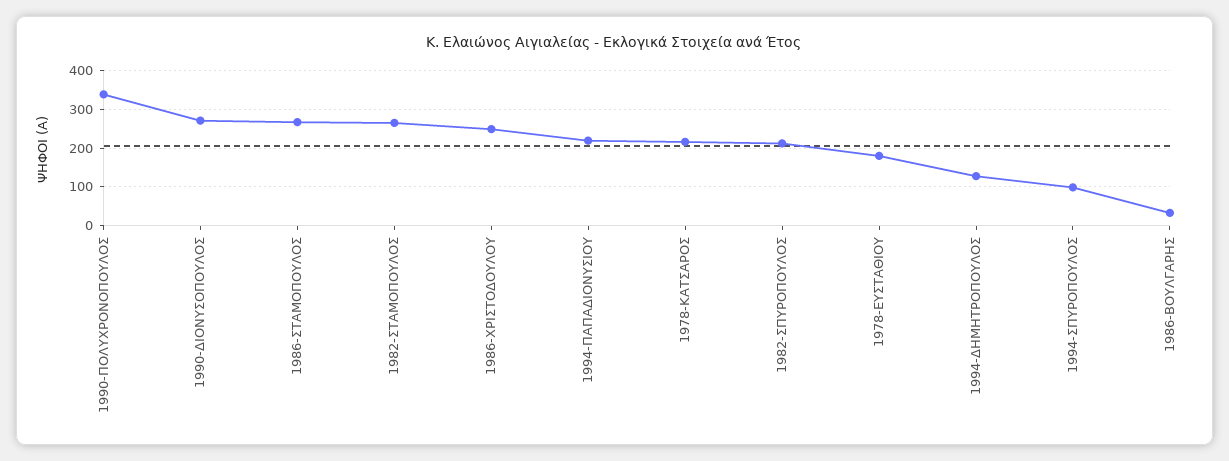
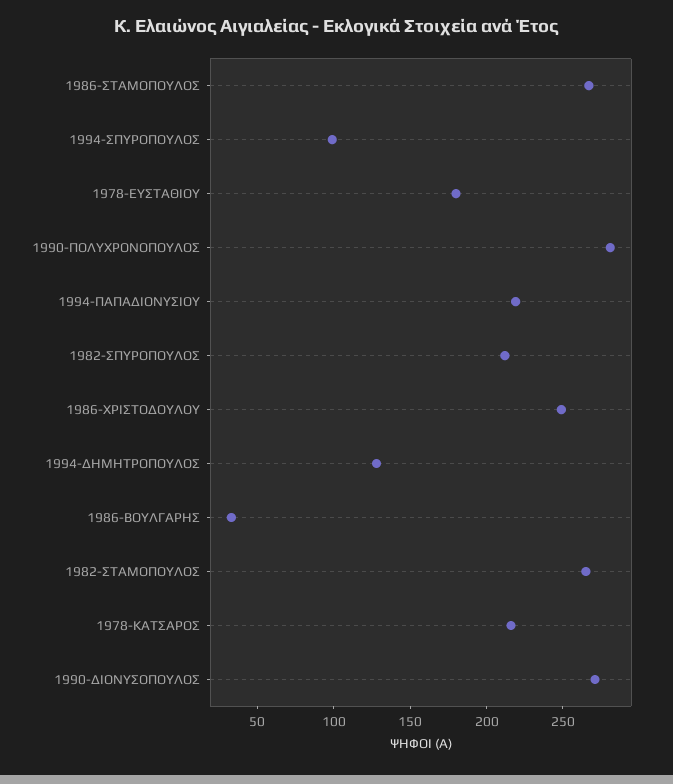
1990-ΠΟΛΥΧΡΟΝΟΠΟΥΛΟΣ: 340 -> 280

